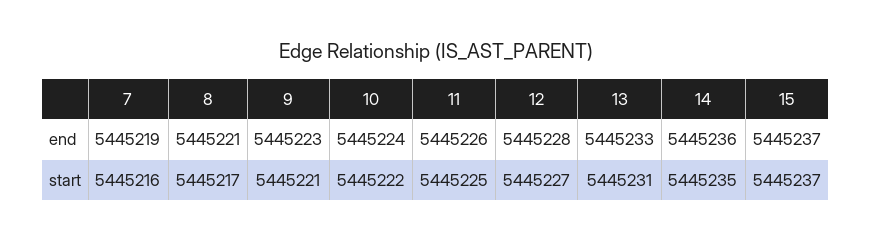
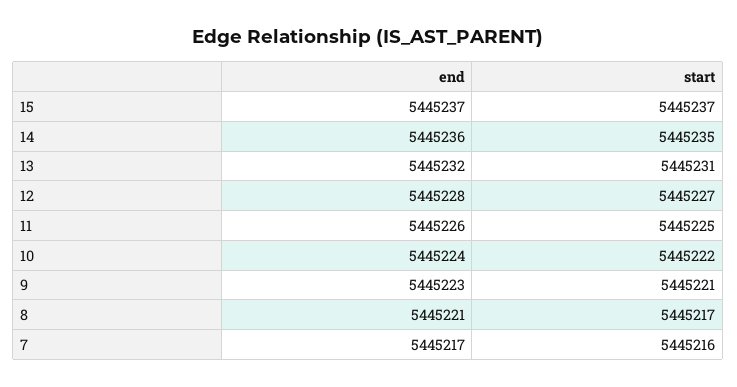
7, end: 5445219 -> 5445217
13, end: 5445233 -> 5445232

